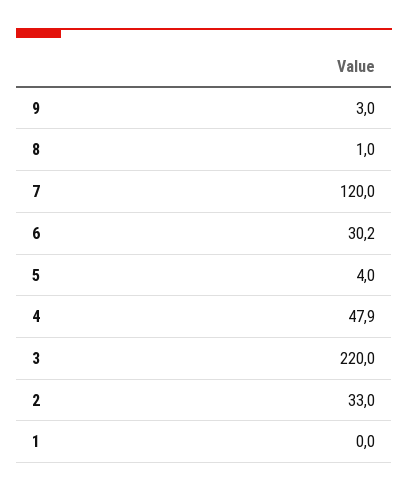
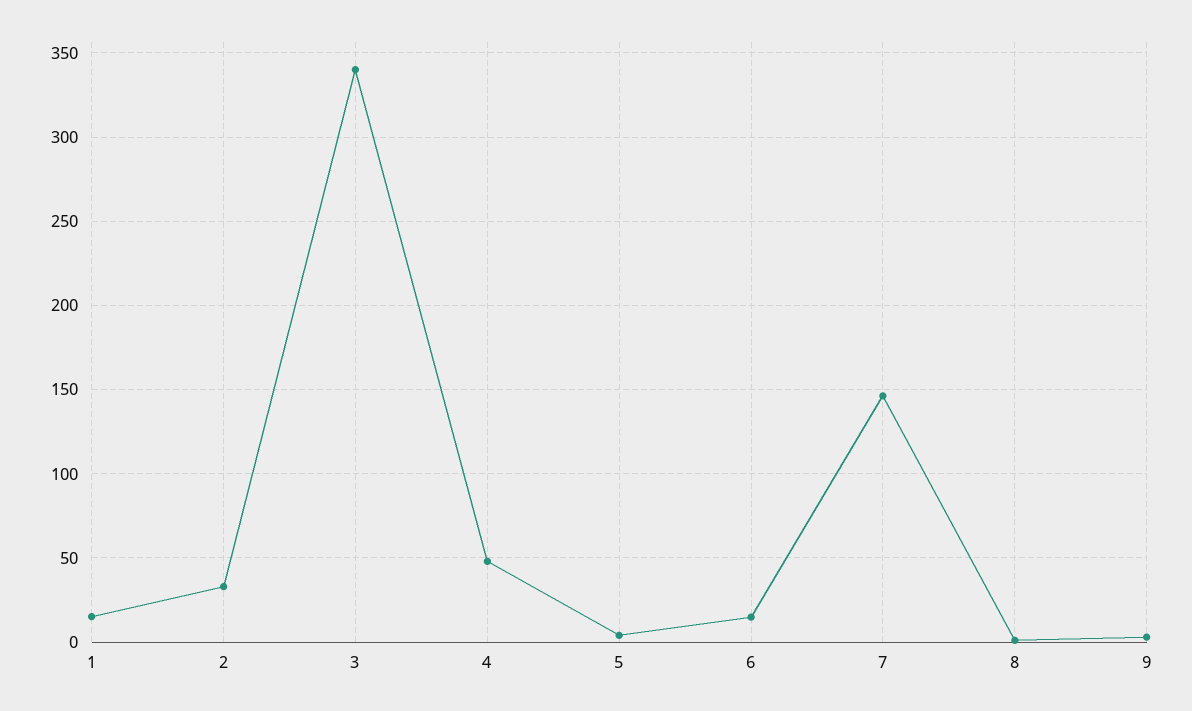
7: 120 -> 145
6: 30.2 -> 15
3: 220 -> 340
1: 0 -> 15

